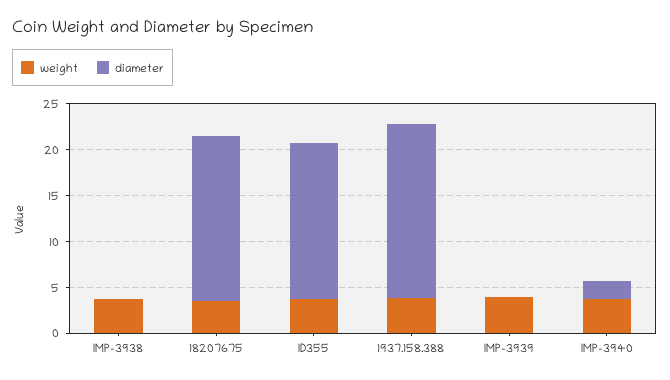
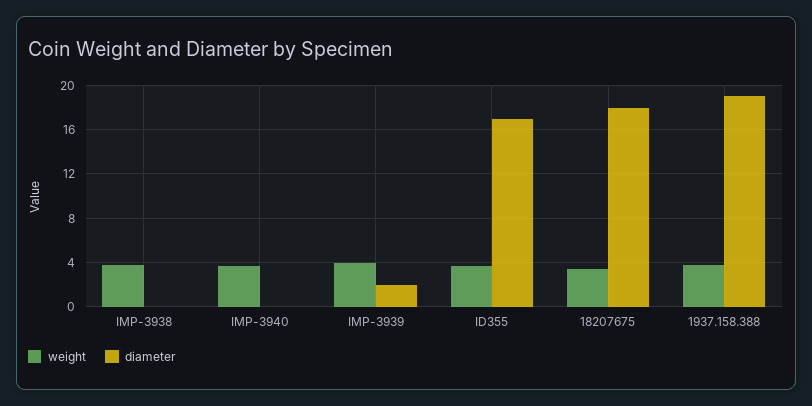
diameter, IMP-3939: 0 -> 2
diameter, IMP-3940: 2 -> 0

